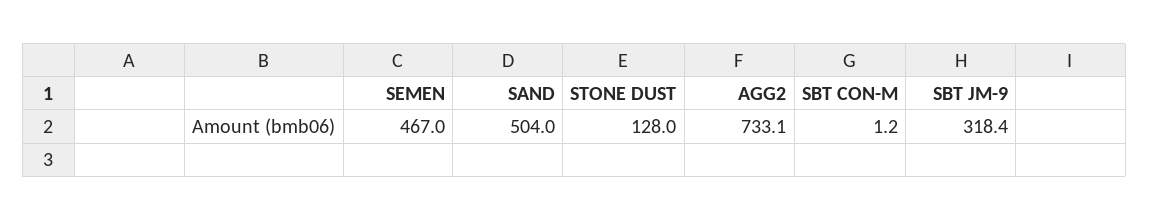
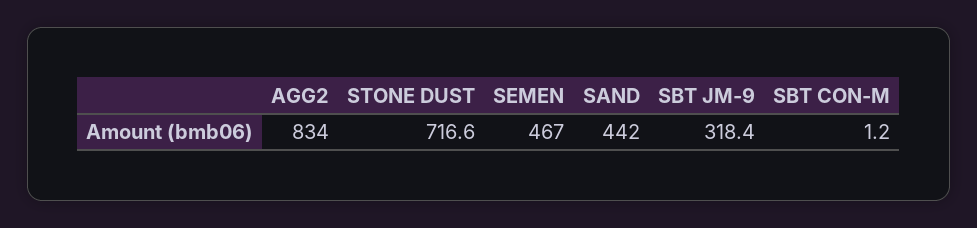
SAND: 504 -> 442
STONE DUST: 128 -> 716.6
AGG2: 733.1 -> 834

